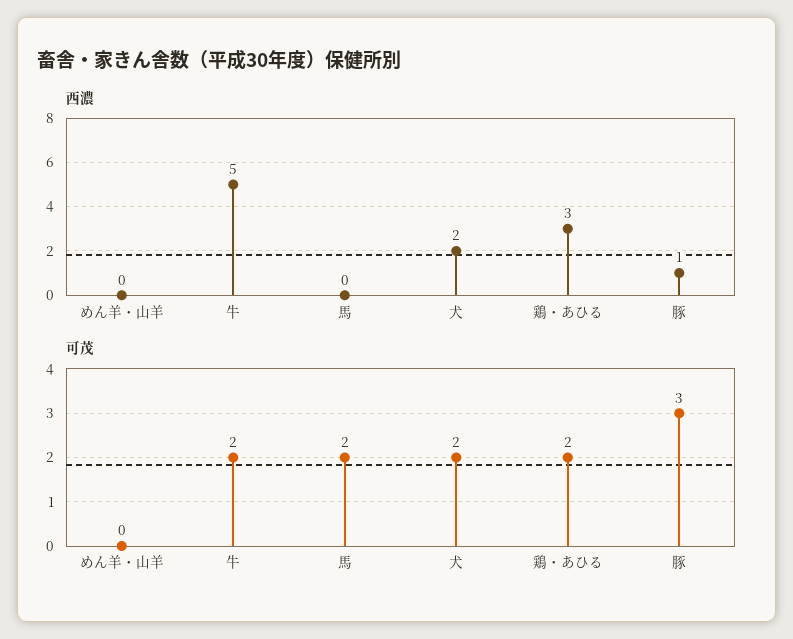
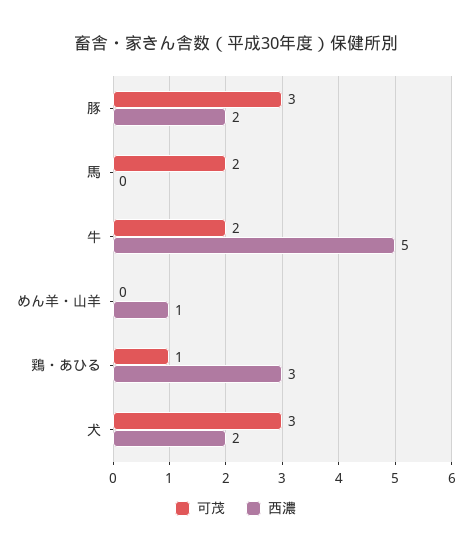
西濃, めん羊・山羊: 0 -> 1
西濃, 豚: 1 -> 2
可茂, 犬: 2 -> 3
可茂, 鶏・あひる: 2 -> 1

